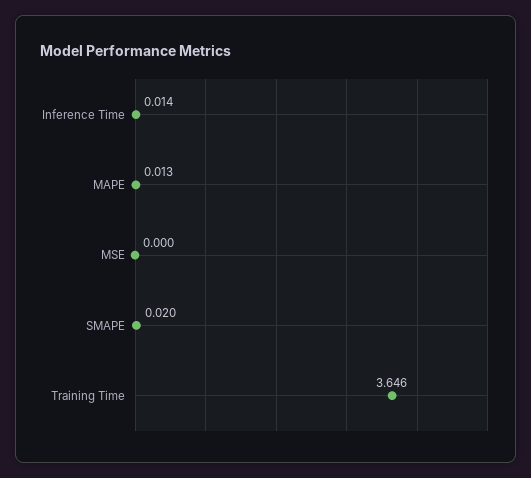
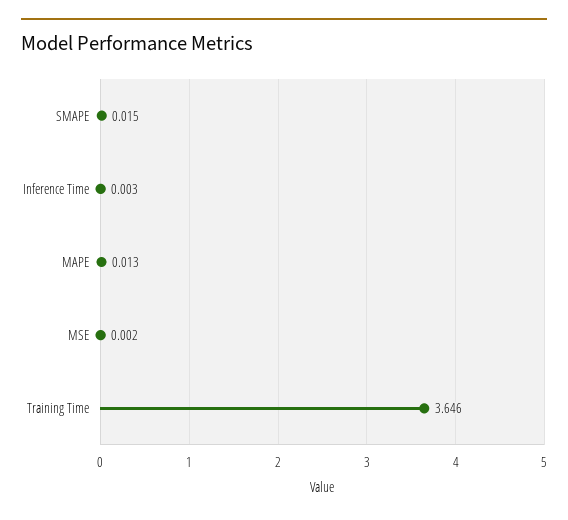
Inference Time: 0.014 -> 0.003
MSE: 0 -> 0.002
SMAPE: 0.02 -> 0.015

